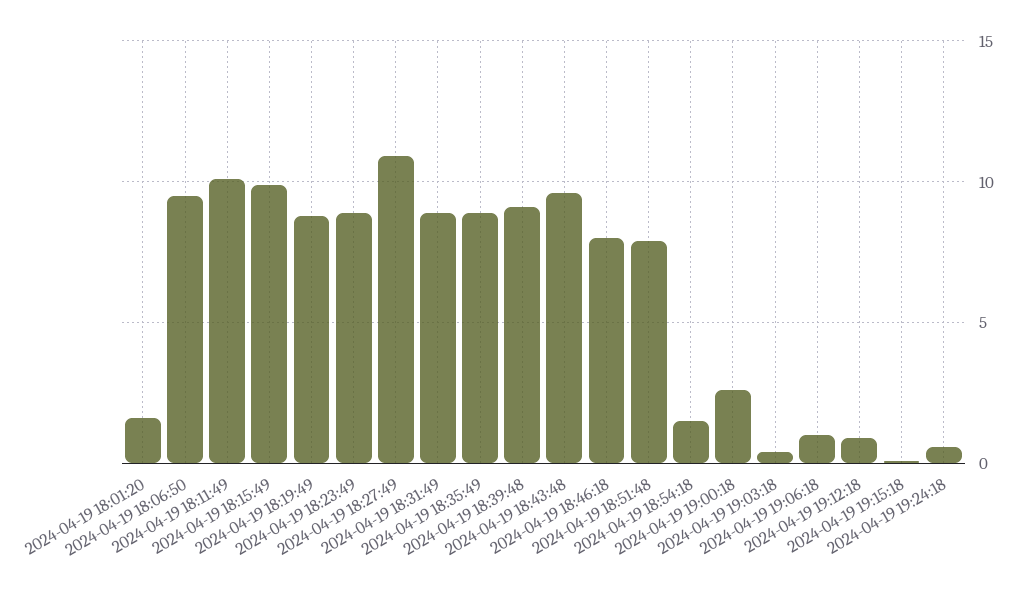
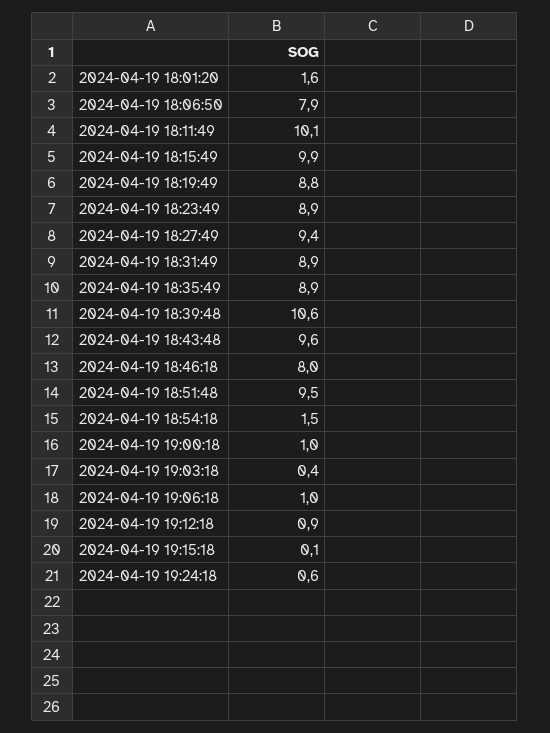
2024-04-19 18:06:50: 9.5 -> 7.9
2024-04-19 18:27:49: 11 -> 9.4
2024-04-19 18:39:48: 9 -> 10.6
2024-04-19 18:51:48: 8 -> 9.5
2024-04-19 19:00:18: 2.5 -> 1

